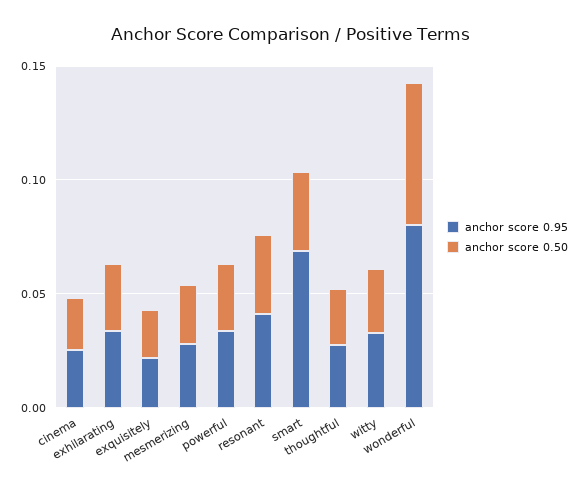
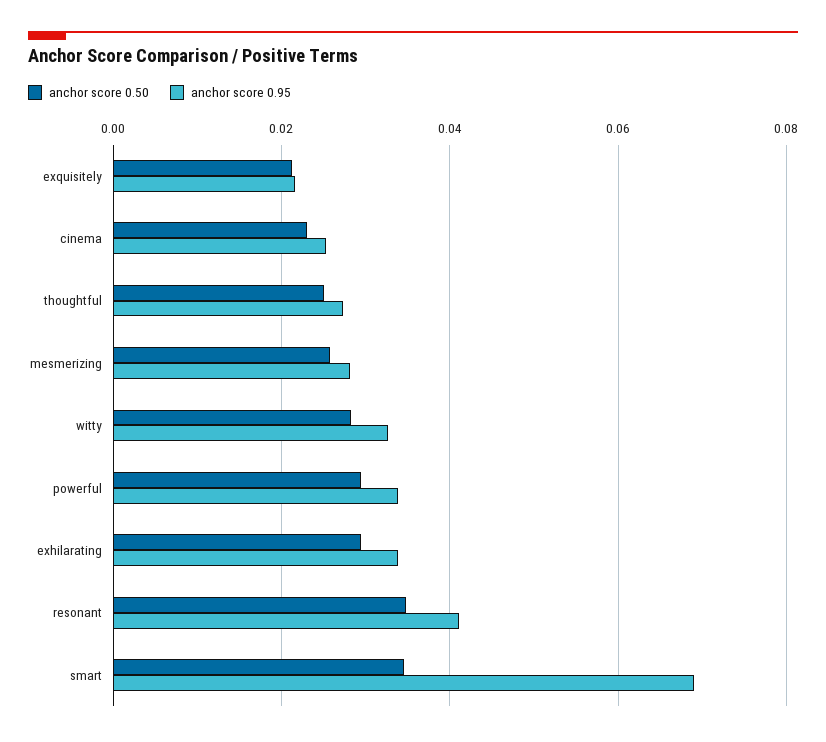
anchor score 0.95, wonderful: 0.08 -> none
anchor score 0.50, wonderful: 0.06 -> none

